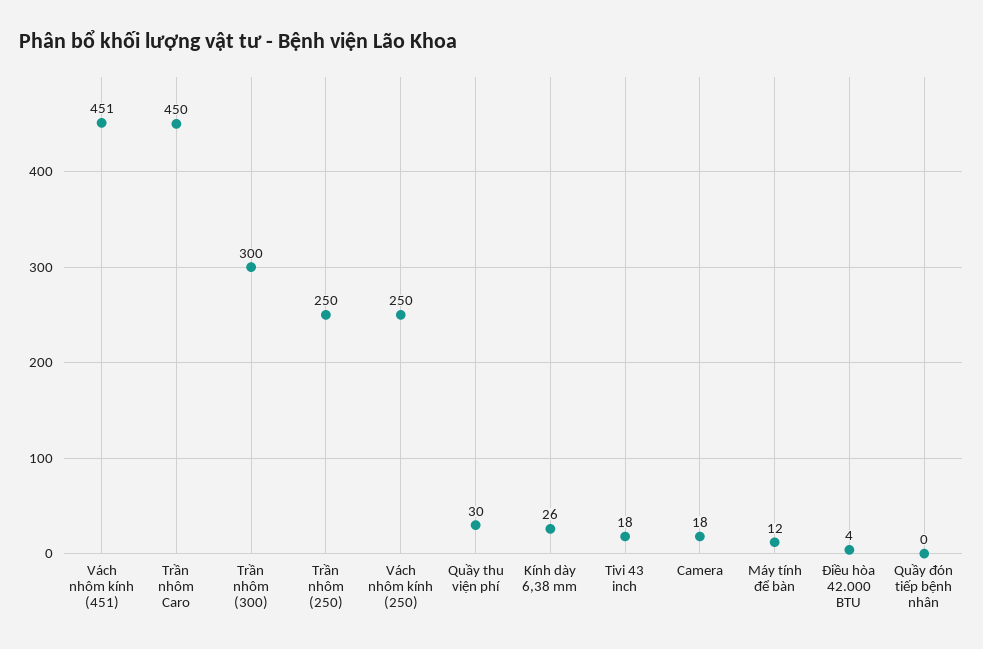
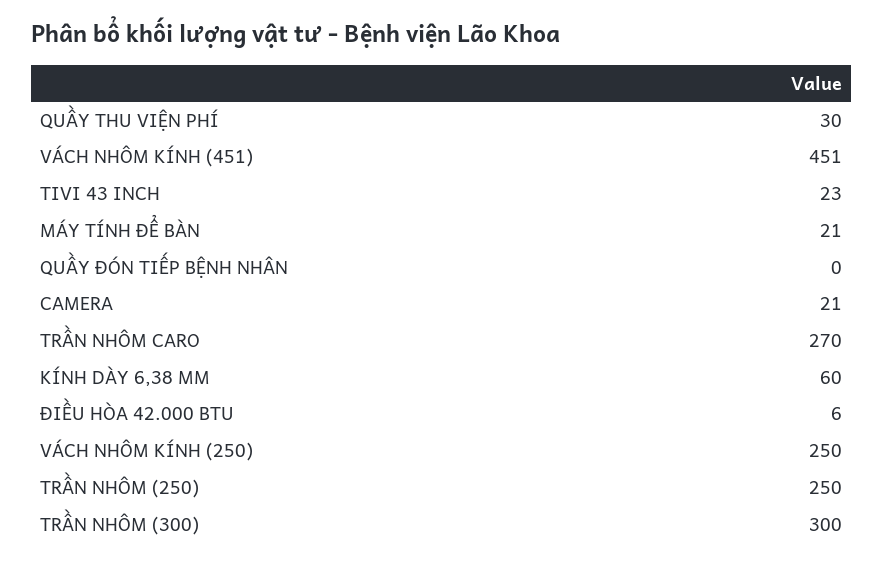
Trần nhôm Caro: 450 -> 270
Kính dày 6,38 mm: 26 -> 60
Tivi 43 inch: 18 -> 23
Camera: 18 -> 21
Máy tính để bàn: 12 -> 21
Điều hòa 42.000 BTU: 4 -> 6

